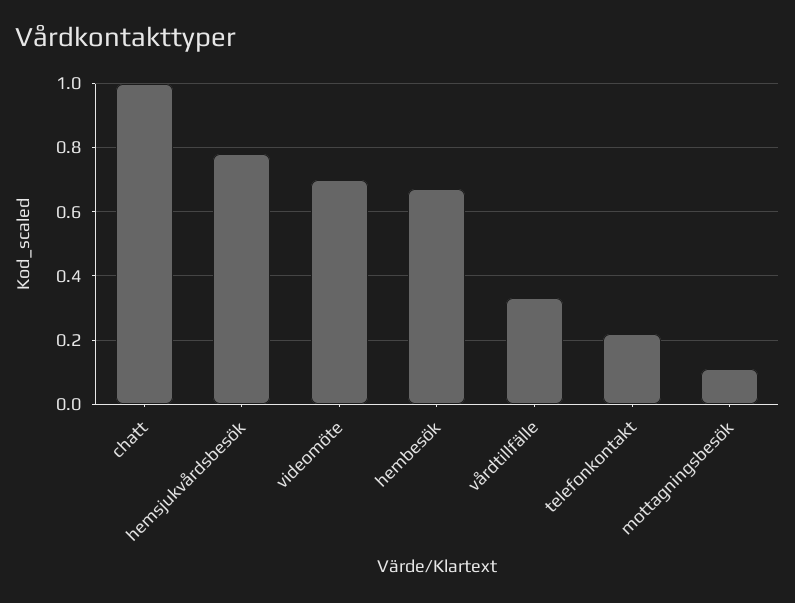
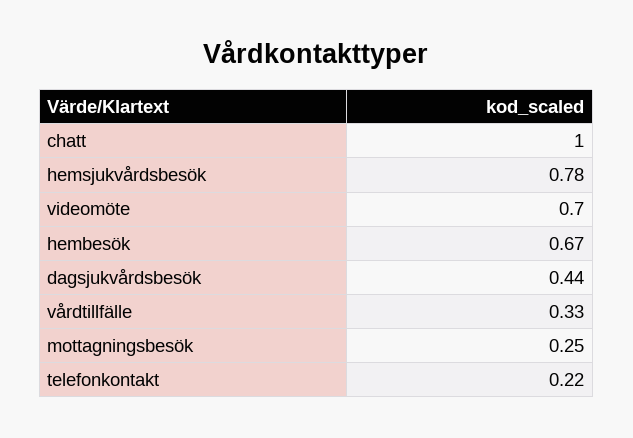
mottagningsbesök: 0.1 -> 0.25
dagsjukvårdsbesök: none -> 0.44

